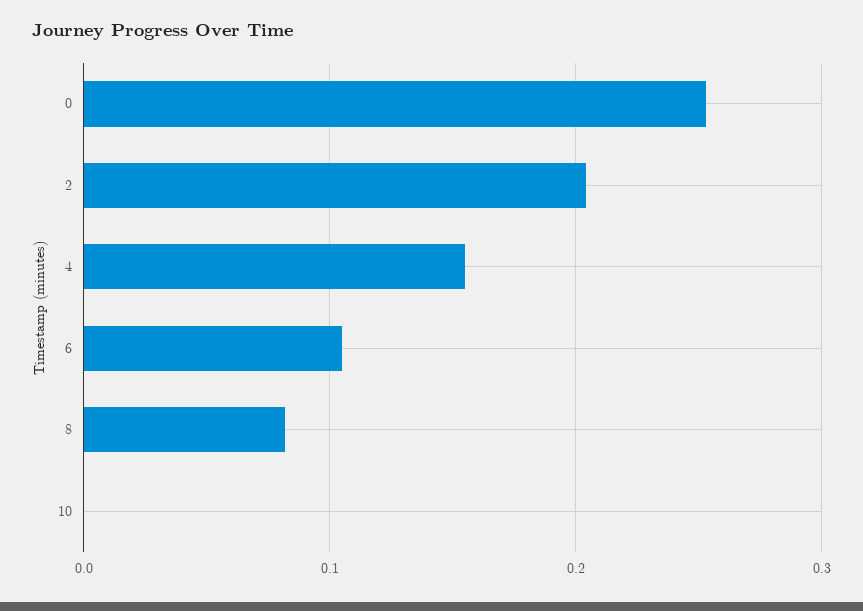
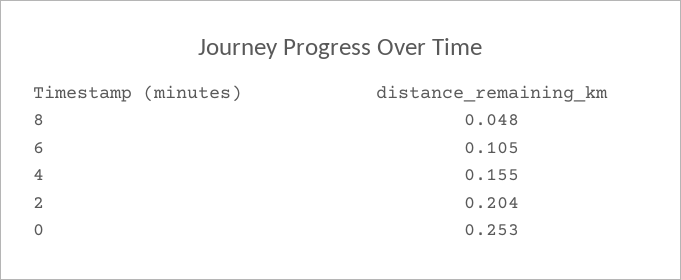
8: 0.08 -> 0.048
10: 0 -> none

